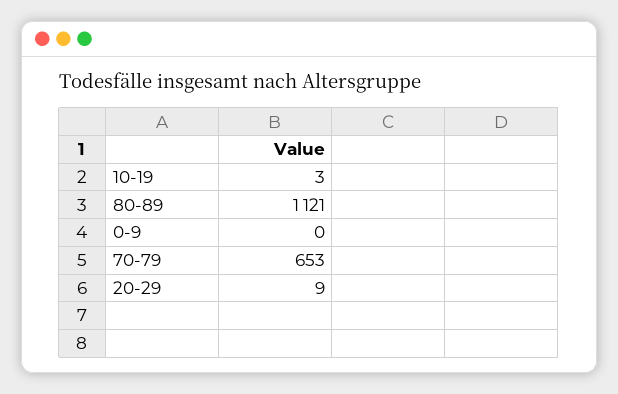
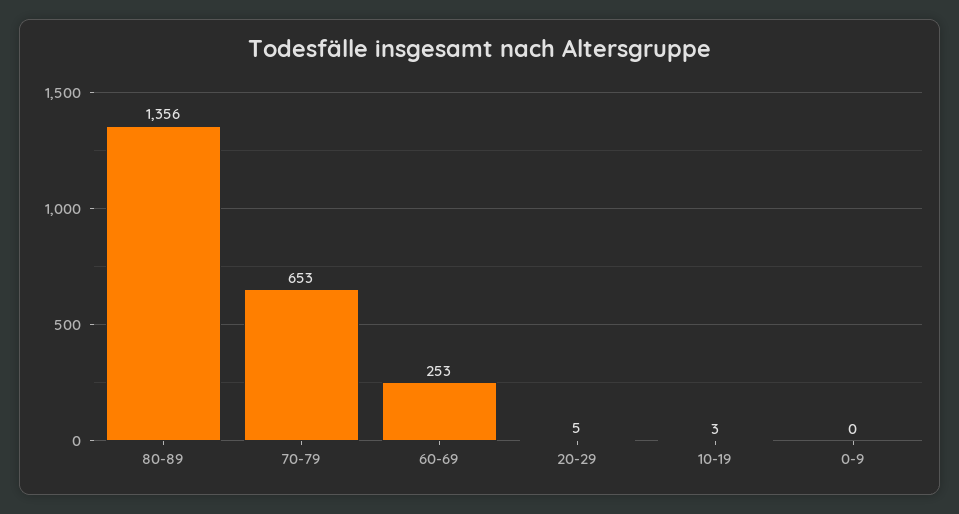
80-89: 1121 -> 1356
20-29: 9 -> 5
60-69: none -> 253

